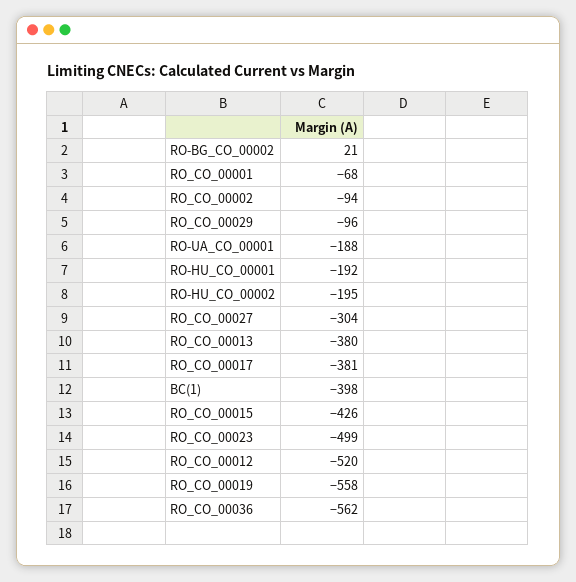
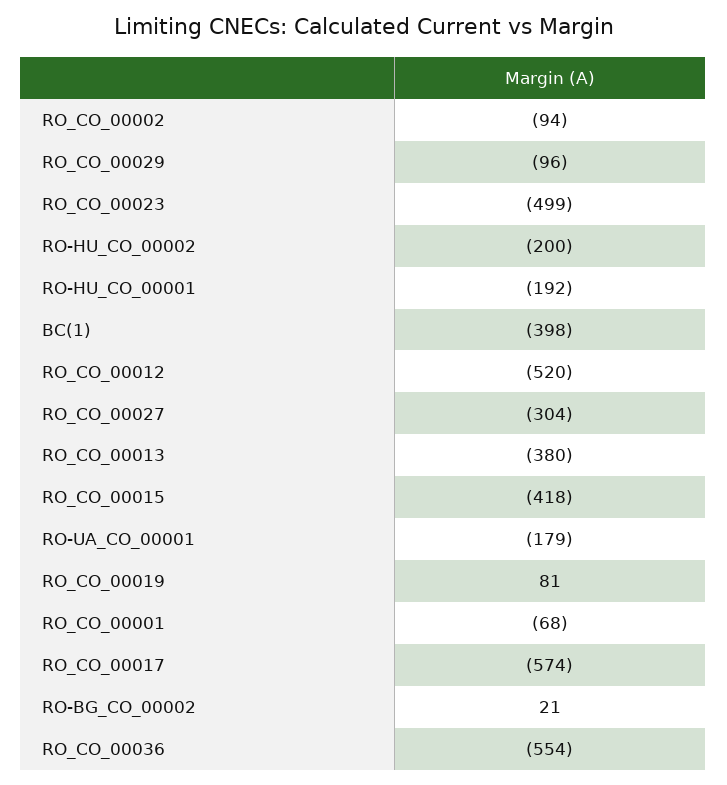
RO-UA_CO_00001: -188 -> -179
RO-HU_CO_00002: -195 -> -200
RO_CO_00017: -381 -> -574
RO_CO_00015: -426 -> -418
RO_CO_00019: -558 -> 81
RO_CO_00036: -562 -> -554

